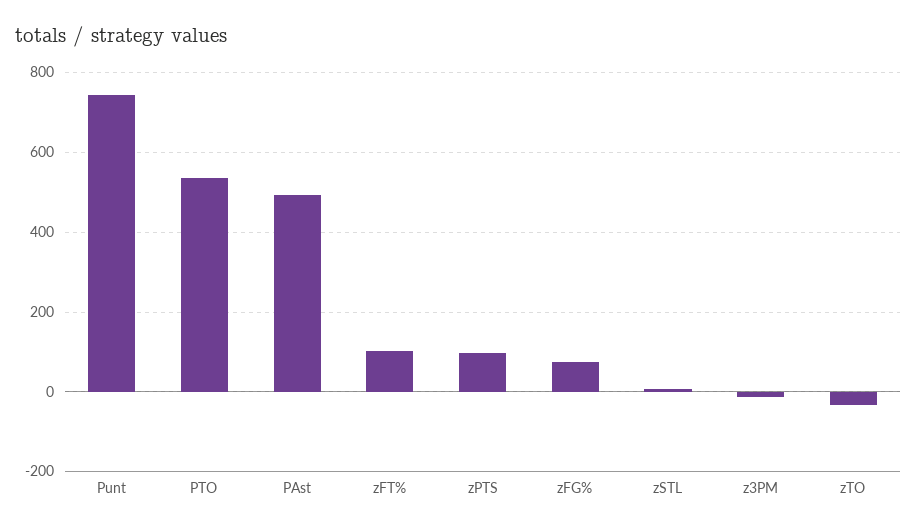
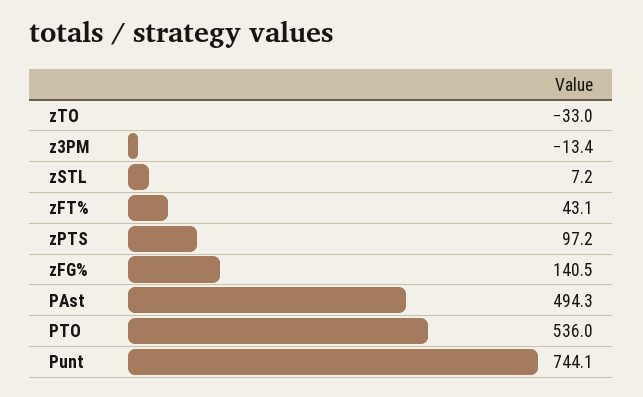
zFT%: 100 -> 43.1
zFG%: 80 -> 140.5

